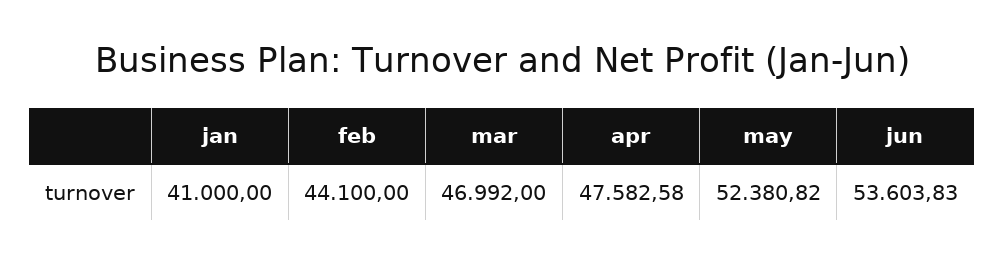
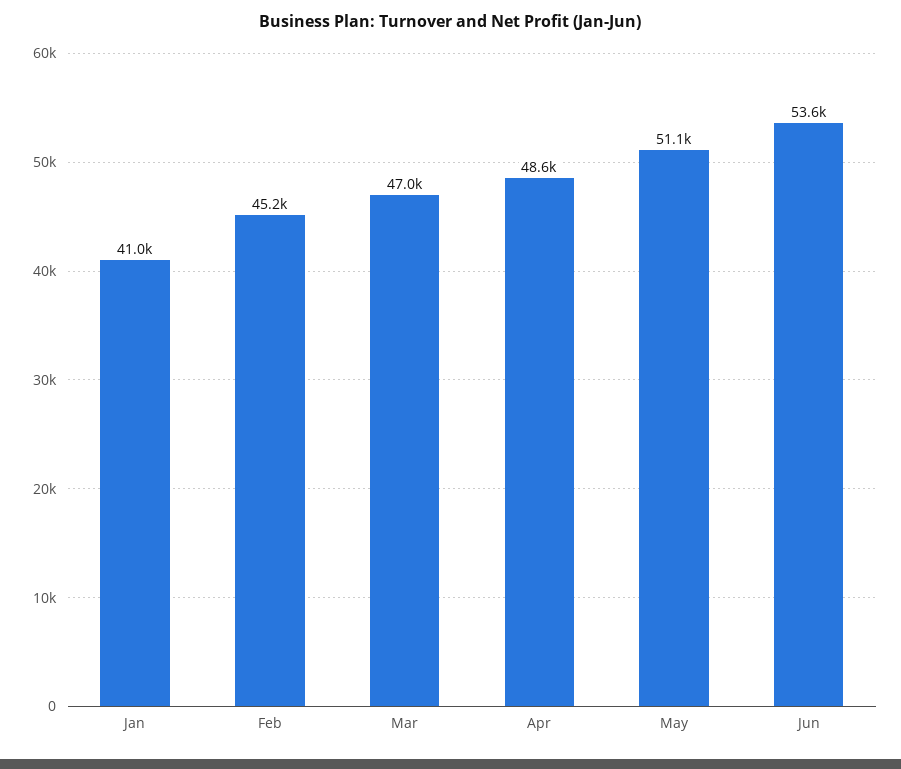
feb: 44100 -> 45200
apr: 47582.58 -> 48600
may: 52380.82 -> 51100

